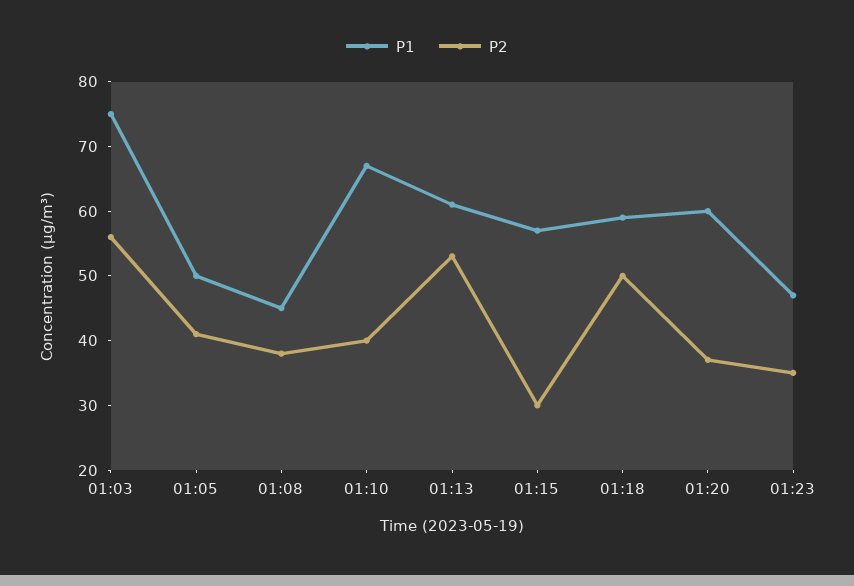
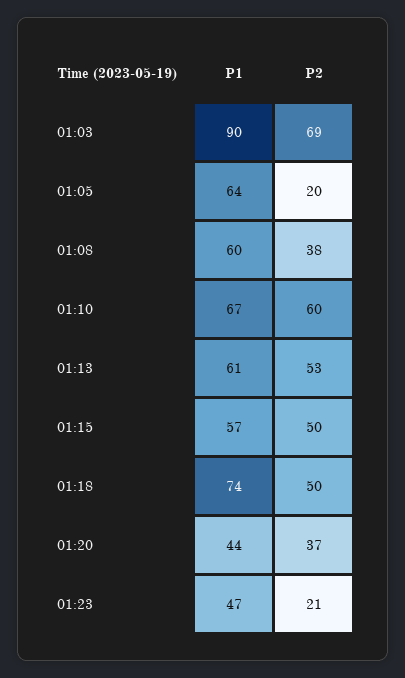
P1, 01:03: 75 -> 90
P2, 01:03: 55 -> 69
P1, 01:05: 50 -> 64
P2, 01:05: 40 -> 20
P1, 01:08: 45 -> 60
P2, 01:10: 40 -> 60
P2, 01:15: 30 -> 50
P1, 01:18: 60 -> 74
P1, 01:20: 60 -> 44
P2, 01:23: 35 -> 21

